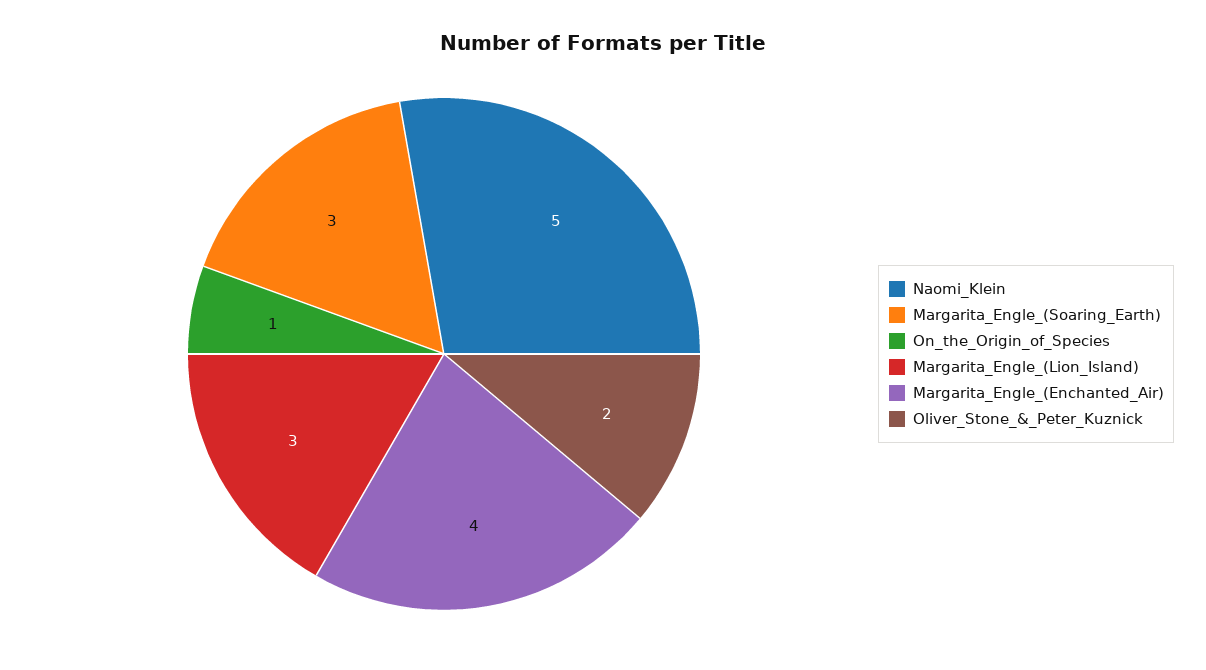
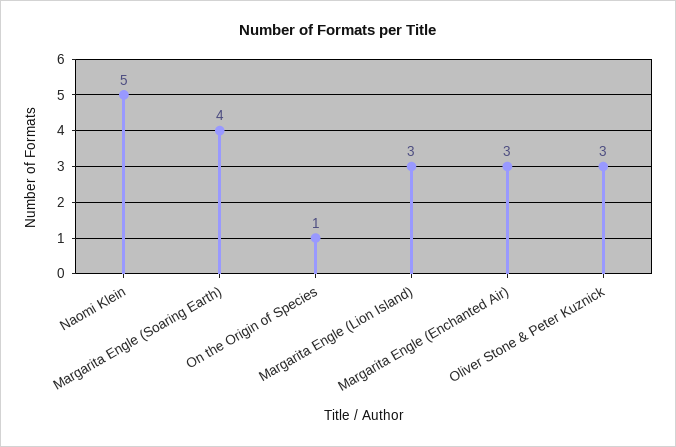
Margarita_Engle_(Soaring_Earth): 3 -> 4
Margarita_Engle_(Enchanted_Air): 4 -> 3
Oliver_Stone_&_Peter_Kuznick: 2 -> 3

